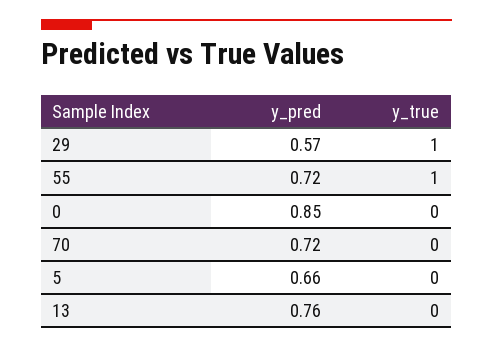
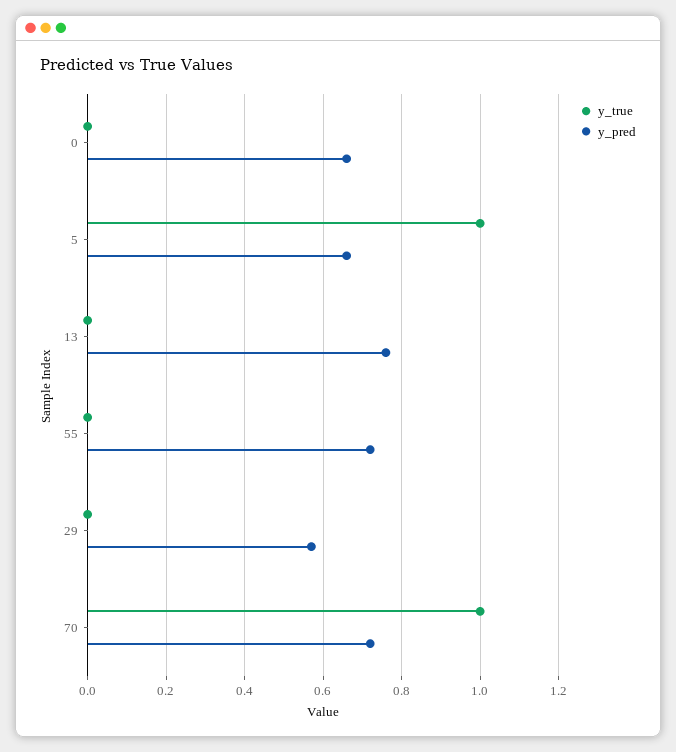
y_true, 29: 1 -> 0
y_true, 55: 1 -> 0
y_pred, 0: 0.85 -> 0.65
y_true, 70: 0 -> 1
y_true, 5: 0 -> 1

